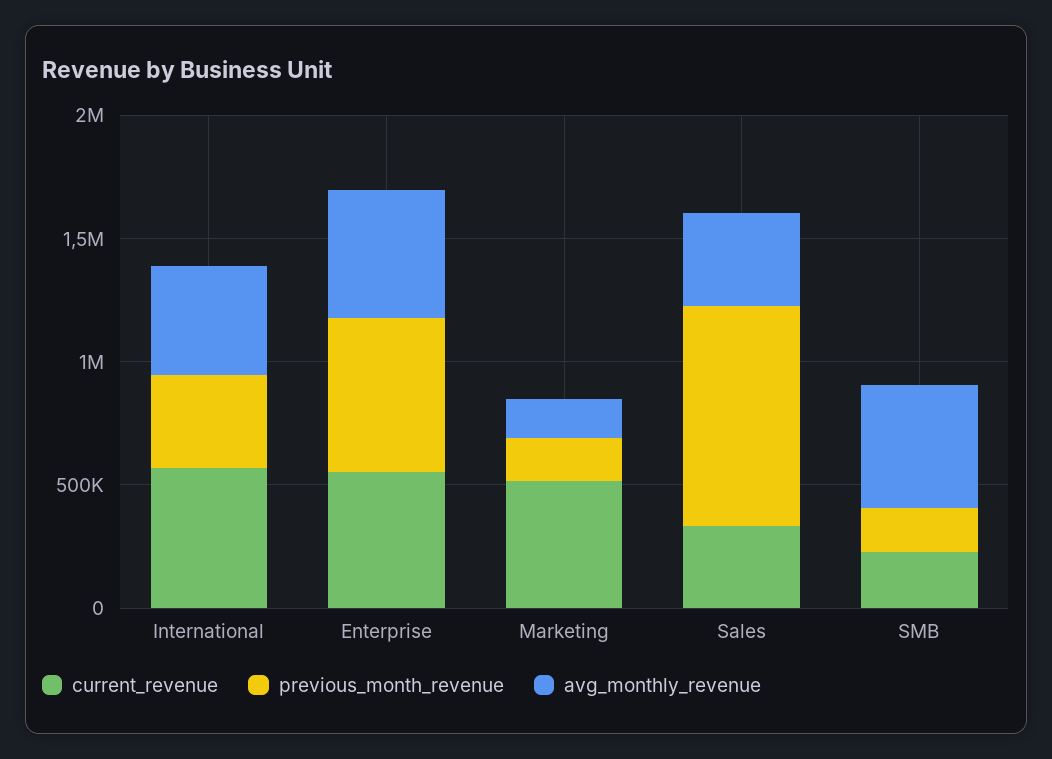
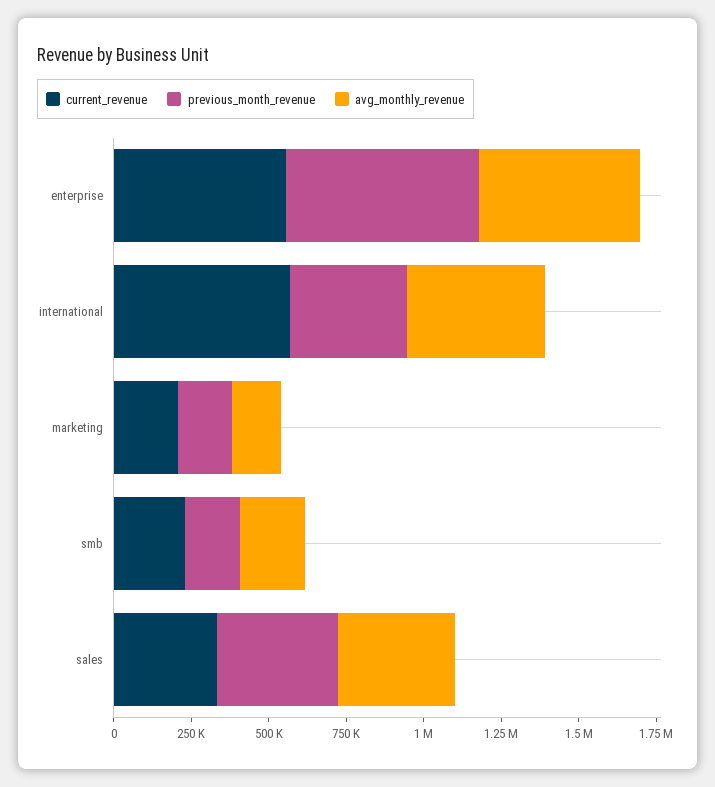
current_revenue, Marketing: 500000 -> 200000
previous_month_revenue, Sales: 900000 -> 400000
avg_monthly_revenue, SMB: 500000 -> 200000

